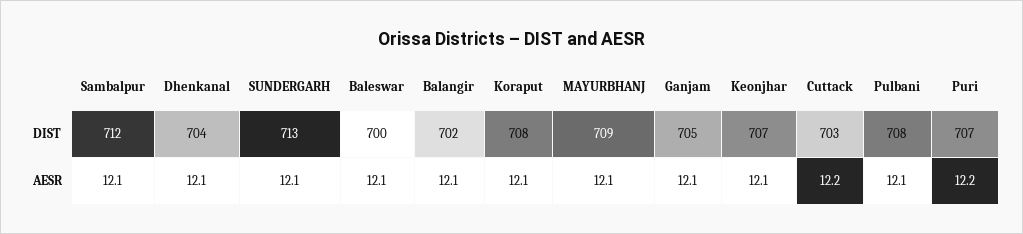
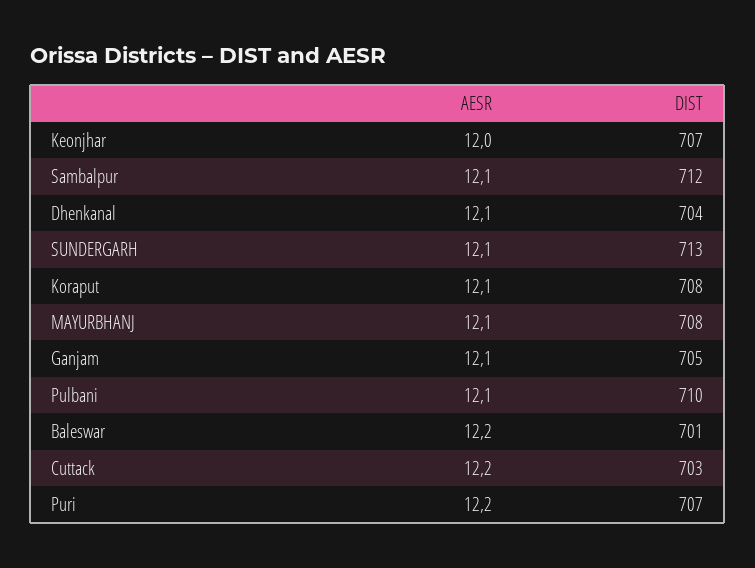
Baleswar, DIST: 700 -> 701
Balangir, DIST: 702 -> none
MAYURBHANJ, DIST: 709 -> 708
Pulbani, DIST: 708 -> 710
Baleswar, AESR: 12.1 -> 12.2
Balangir, AESR: 12.1 -> none
Keonjhar, AESR: 12.1 -> 12

